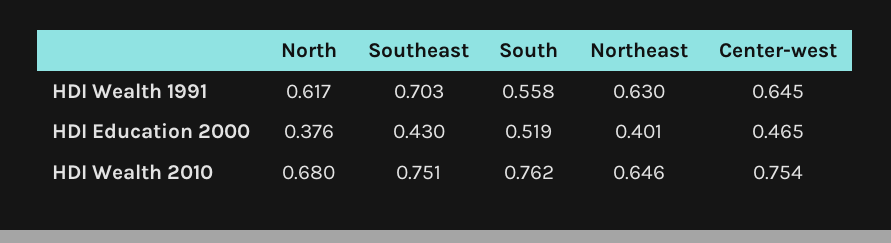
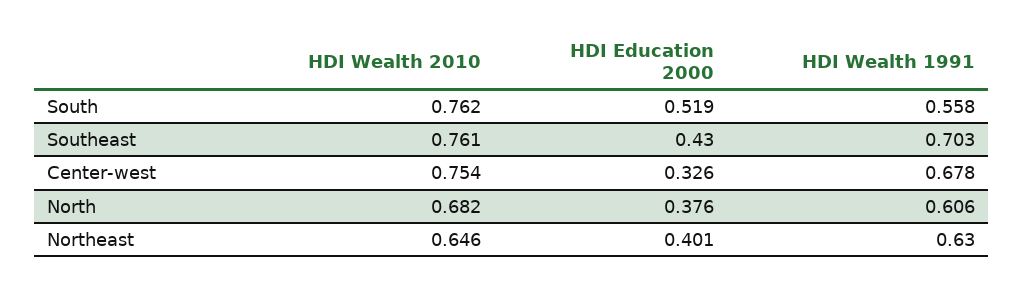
North, HDI Wealth 1991: 0.617 -> 0.606
Center-west, HDI Wealth 1991: 0.645 -> 0.678
Center-west, HDI Education 2000: 0.465 -> 0.326
North, HDI Wealth 2010: 0.68 -> 0.682
Southeast, HDI Wealth 2010: 0.751 -> 0.761

